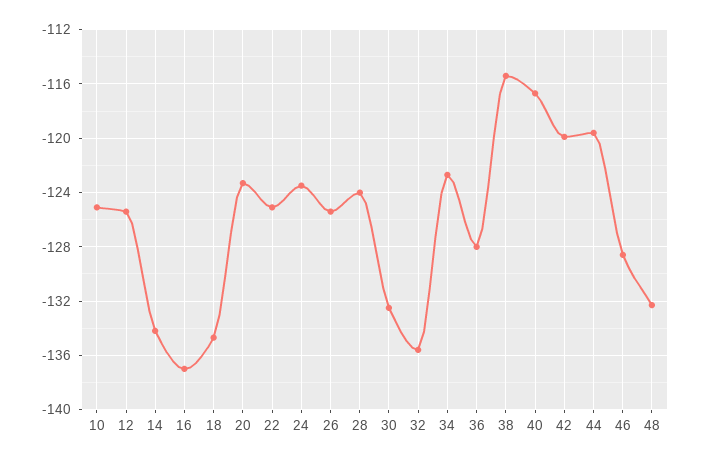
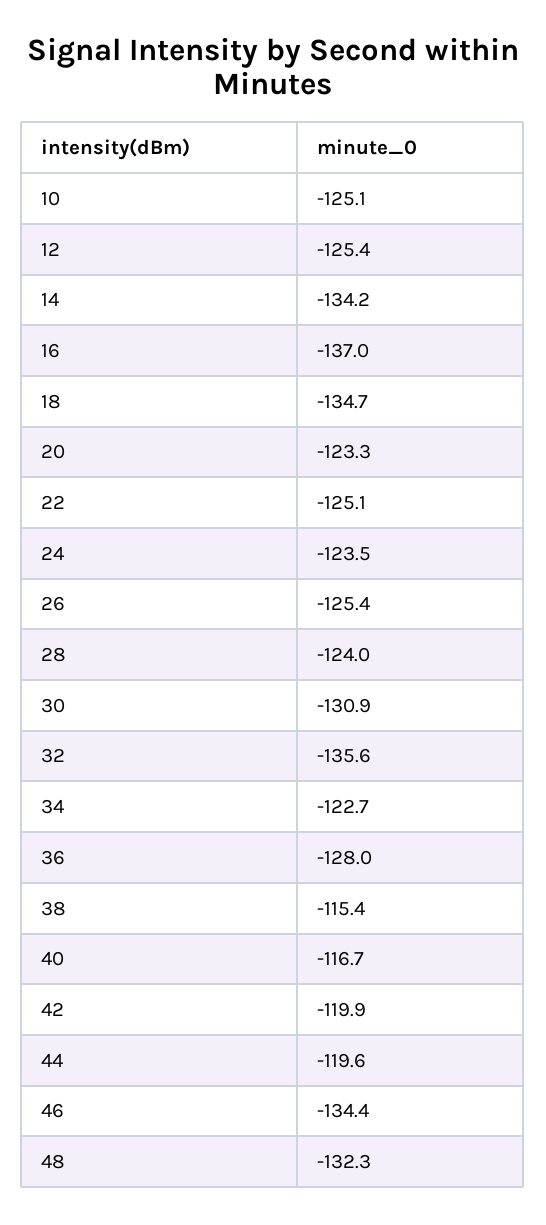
30: -132.5 -> -130.9
46: -128.5 -> -134.4

